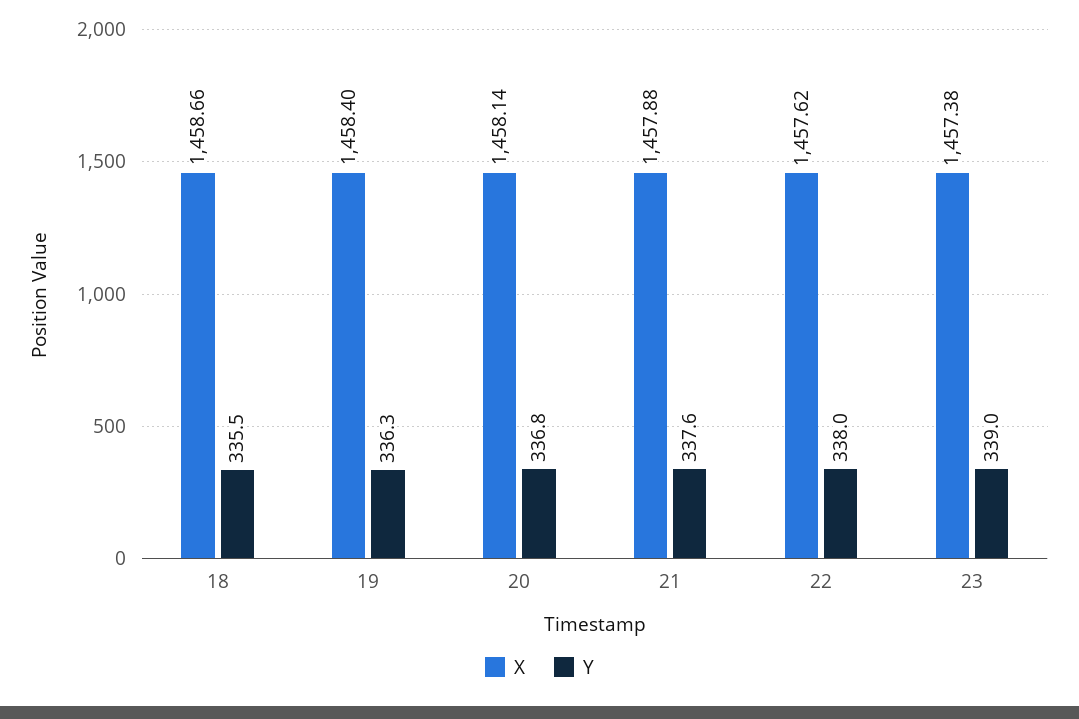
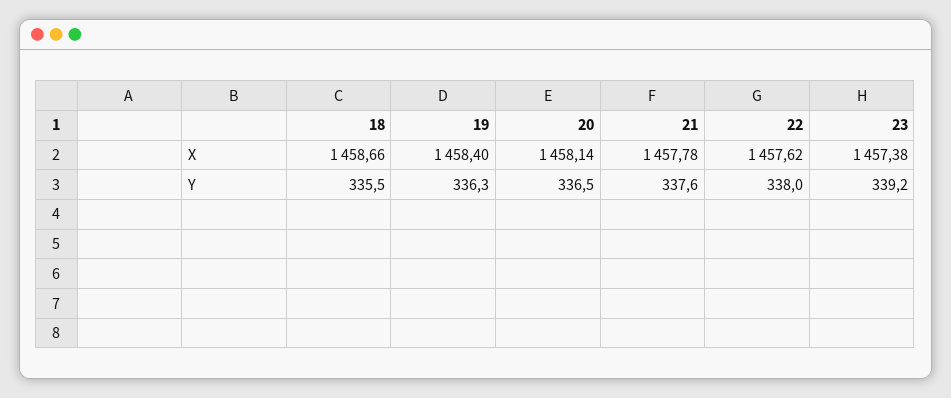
Y, 20: 336.8 -> 336.5
X, 21: 1457.88 -> 1457.78
Y, 23: 339 -> 339.2

